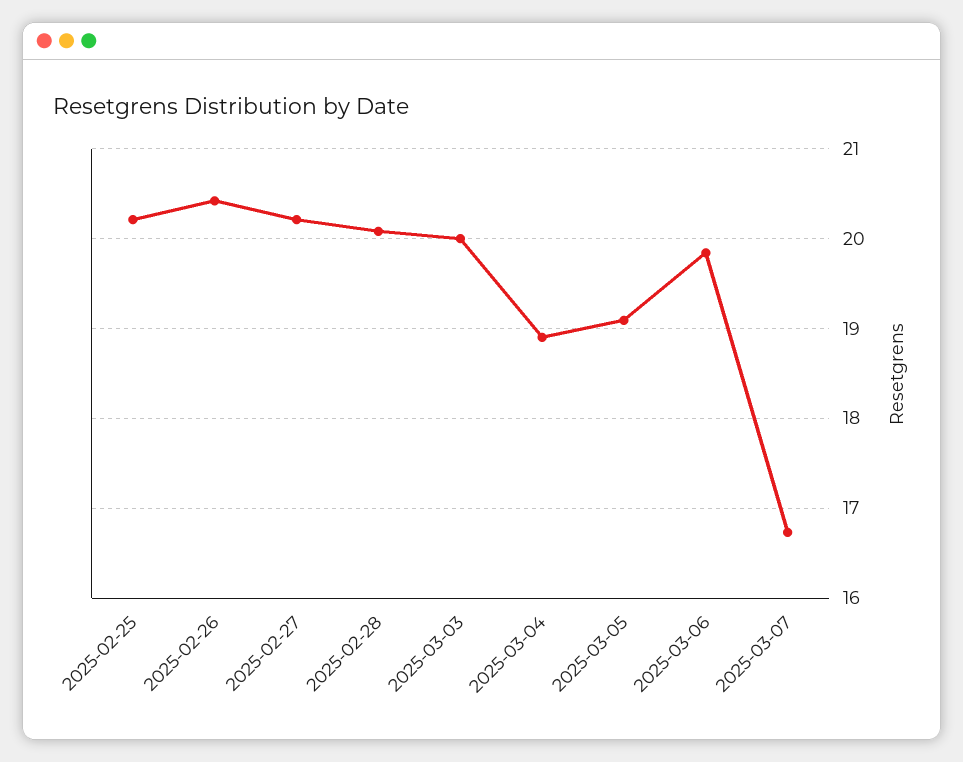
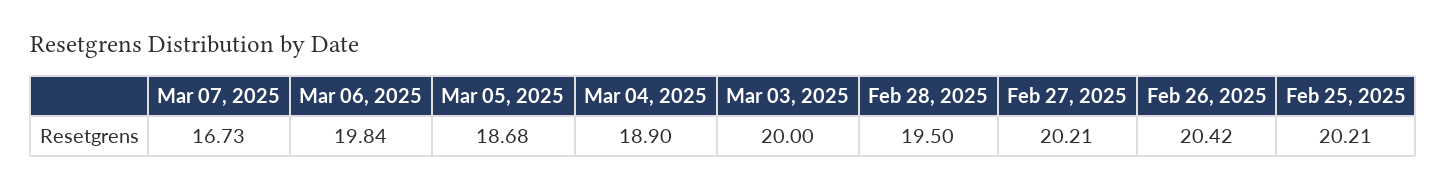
2025-02-28: 20.1 -> 19.5
2025-03-05: 19.1 -> 18.68

